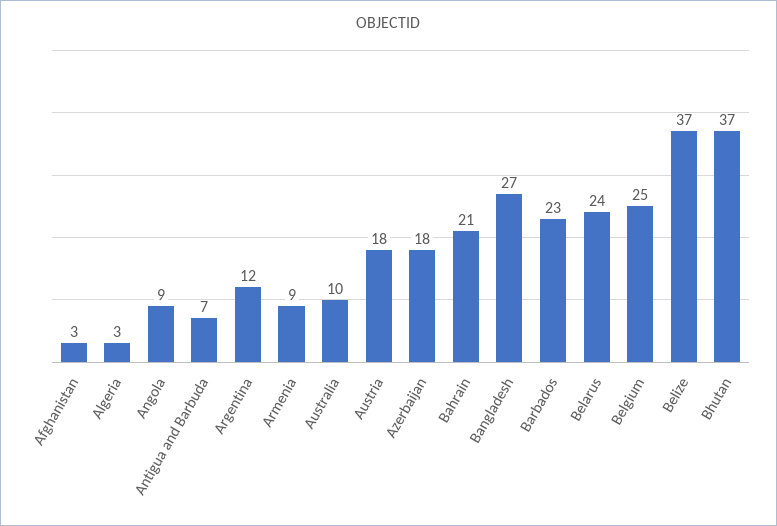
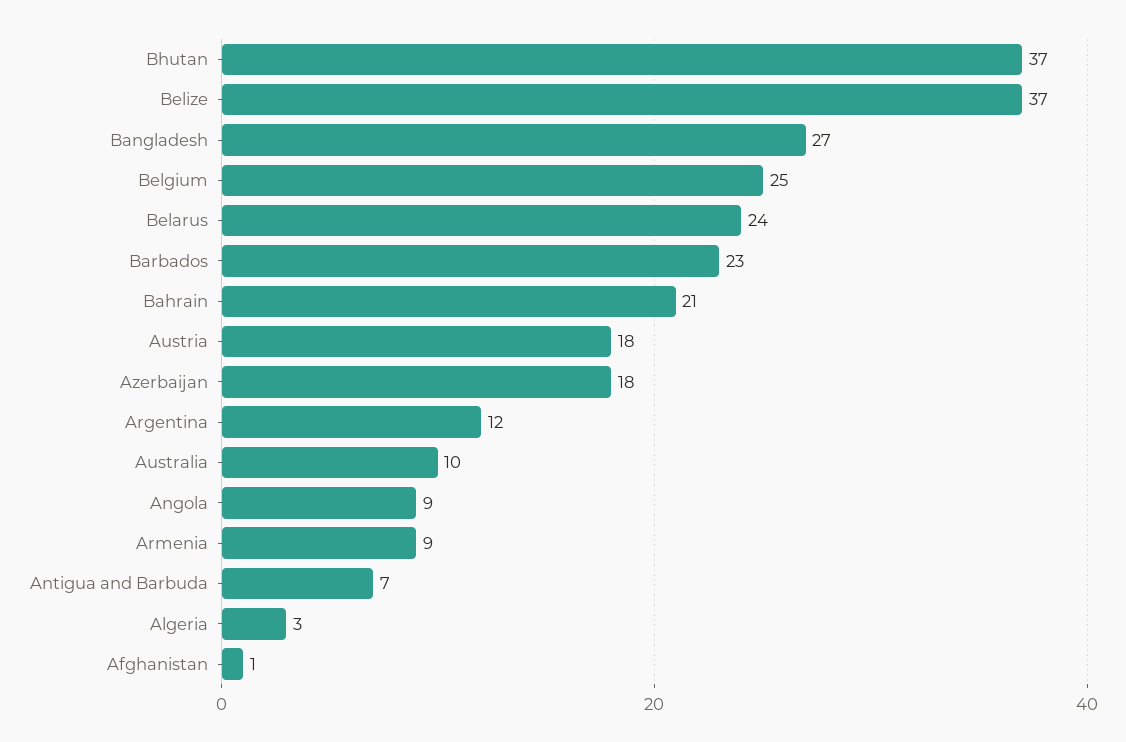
Afghanistan: 3 -> 1

